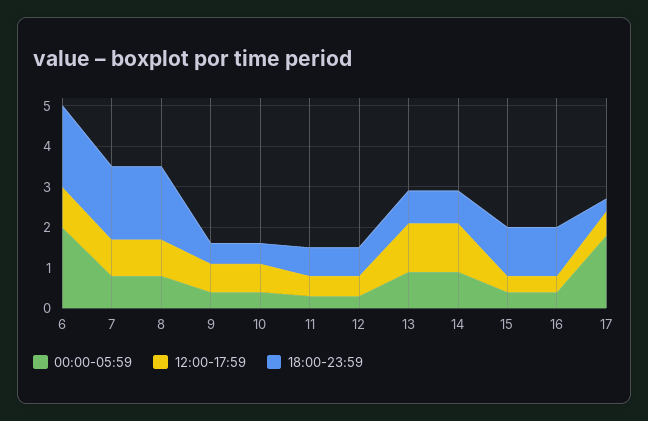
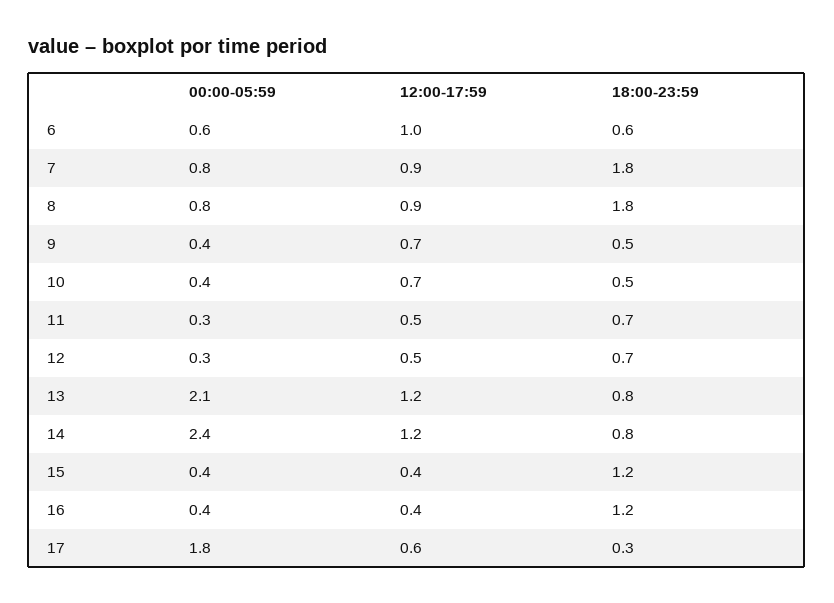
00:00-05:59, 6: 2 -> 0.6
18:00-23:59, 6: 2 -> 0.6
00:00-05:59, 13: 1 -> 2.1
00:00-05:59, 14: 1 -> 2.4

